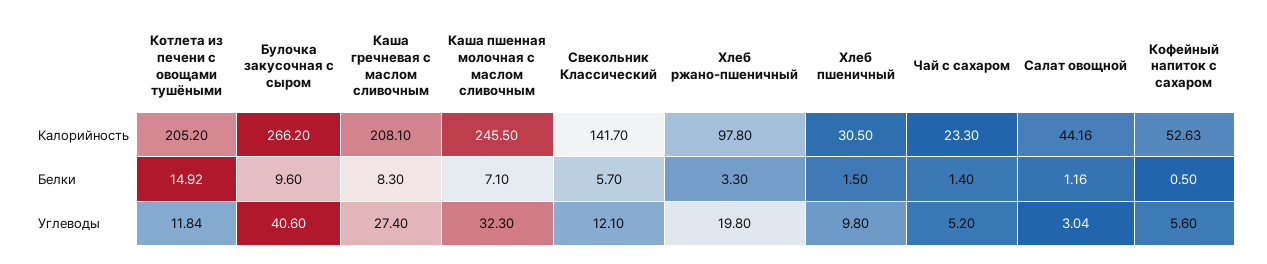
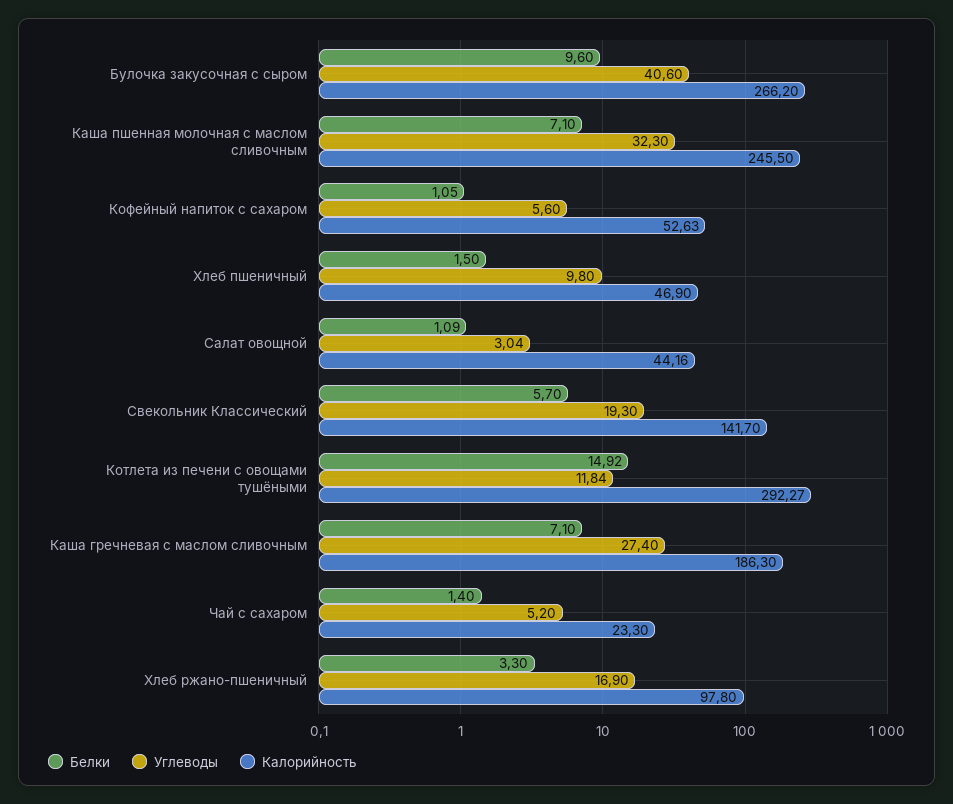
Калорийность, Котлета из печени с овощами тушёными: 205.2 -> 292.27
Калорийность, Каша гречневая с маслом сливочным: 208.1 -> 186.3
Калорийность, Хлеб пшеничный: 30.5 -> 46.9
Белки, Каша гречневая с маслом сливочным: 8.3 -> 7.1
Белки, Салат овощной: 1.16 -> 1.09
Белки, Кофейный напиток с сахаром: 0.5 -> 1.05
Углеводы, Свекольник Классический: 12.1 -> 19.3
Углеводы, Хлеб ржано-пшеничный: 19.8 -> 16.9

